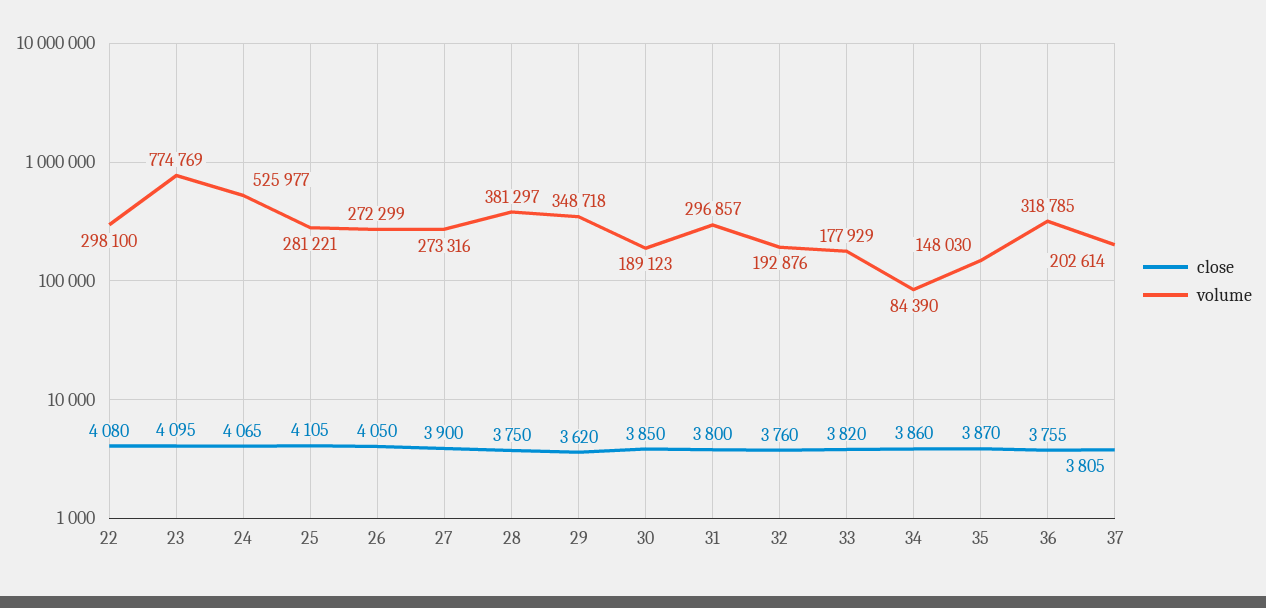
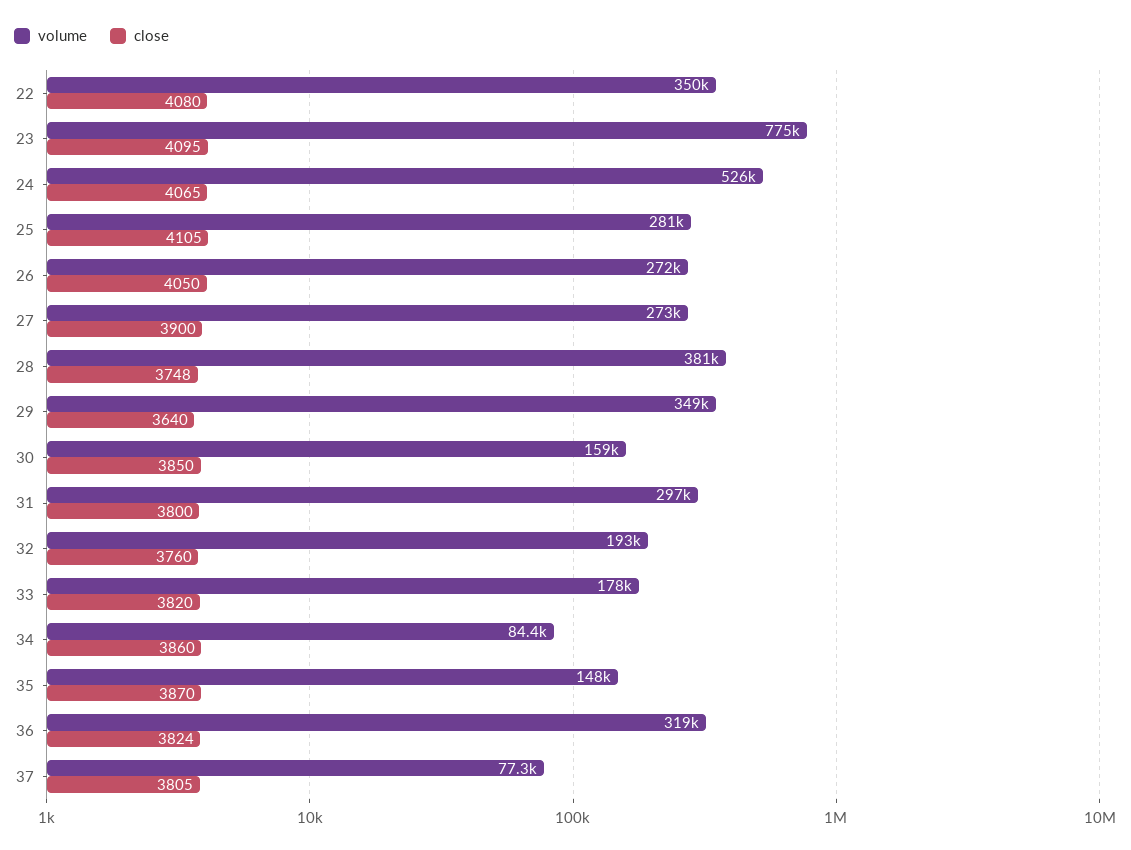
volume, 22: 298100 -> 350000
close, 28: 3750 -> 3748
close, 29: 3620 -> 3640
volume, 30: 189123 -> 159000
close, 36: 3755 -> 3824
volume, 37: 202614 -> 77300

